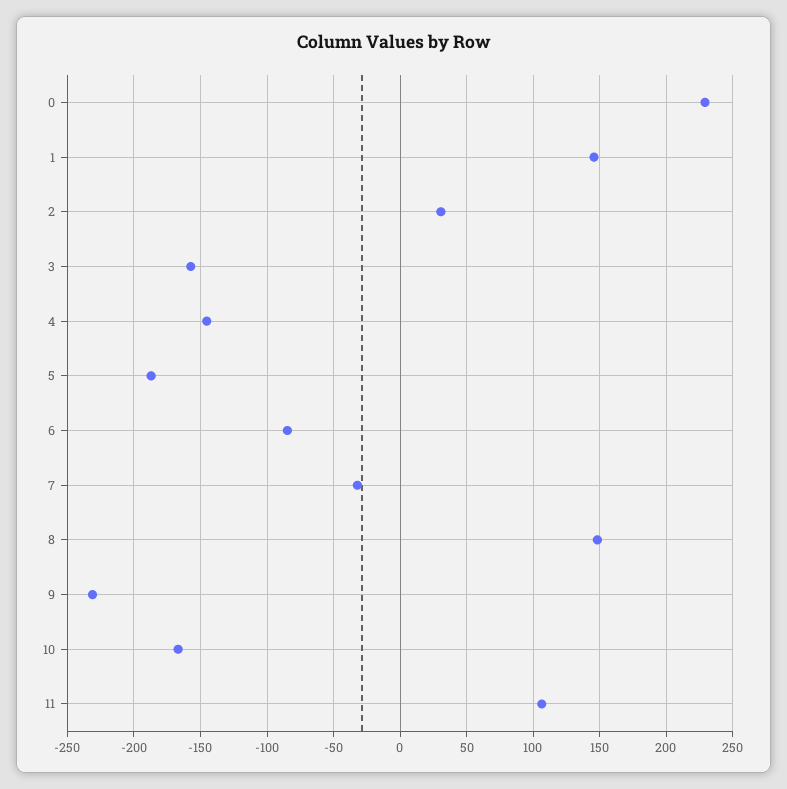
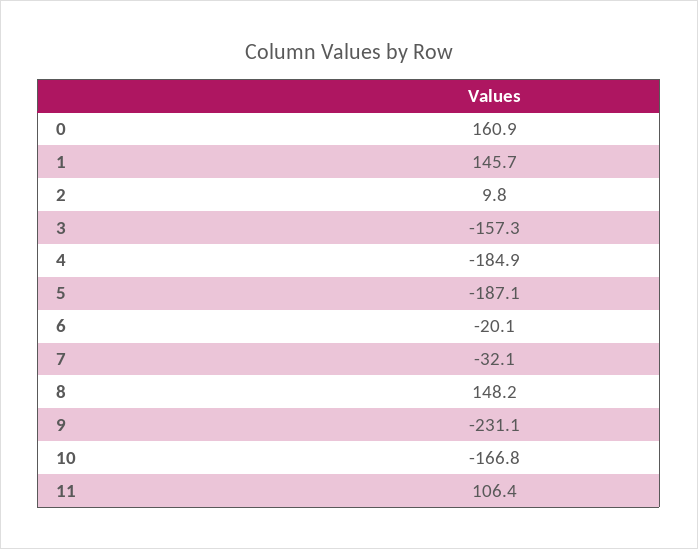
0: 230 -> 160.9
2: 30 -> 9.8
4: -145 -> -184.9
6: -85 -> -20.1

